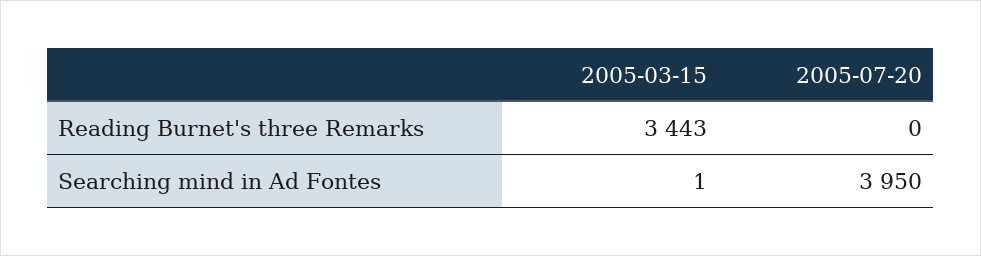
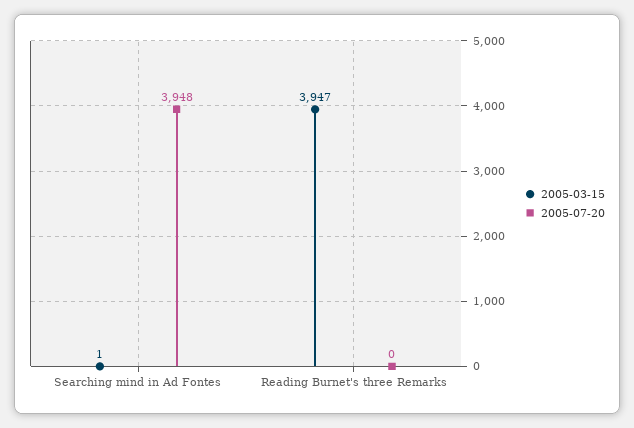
2005-03-15, Reading Burnet's three Remarks: 3443 -> 3947
2005-07-20, Searching mind in Ad Fontes: 3950 -> 3948

